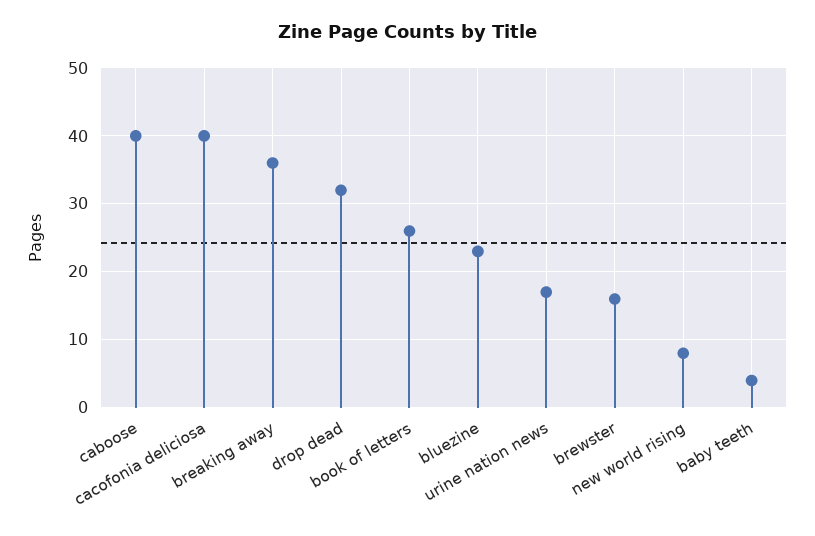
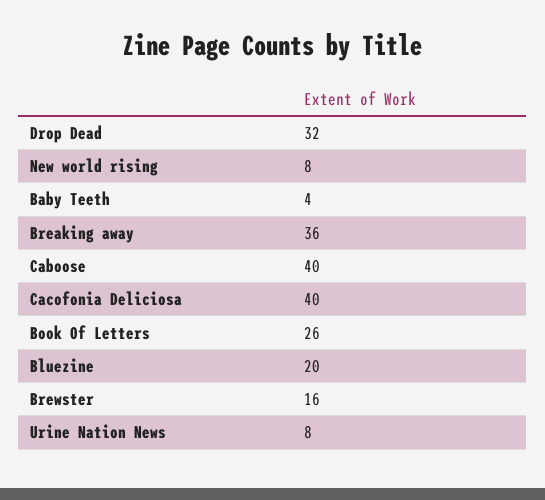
bluezine: 23 -> 20
urine nation news: 17 -> 8

